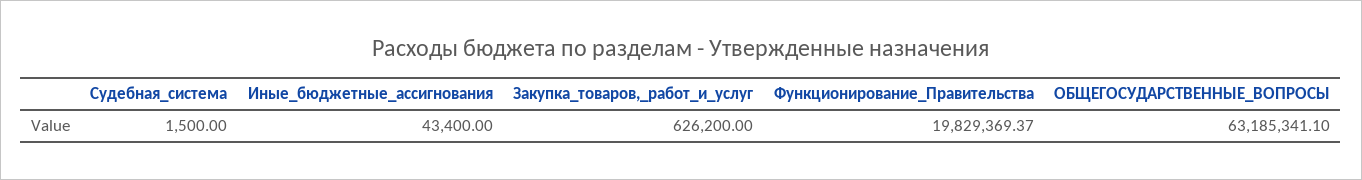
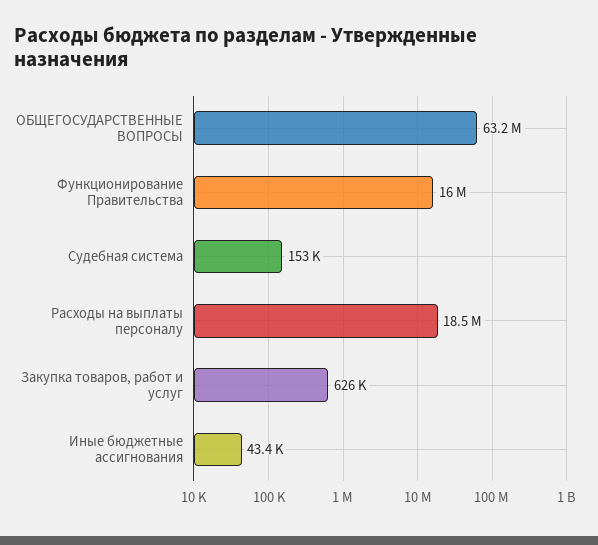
Судебная_система: 1500 -> 153000
Функционирование_Правительства: 19829369.37 -> 16000000
Расходы на выплаты персоналу: none -> 18500000

